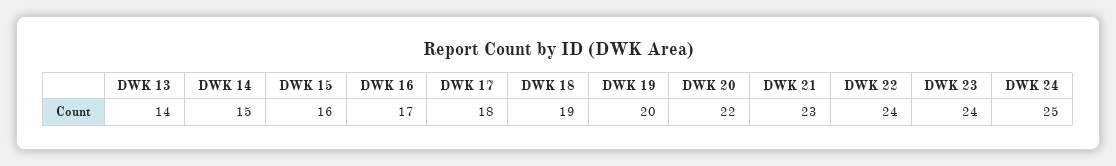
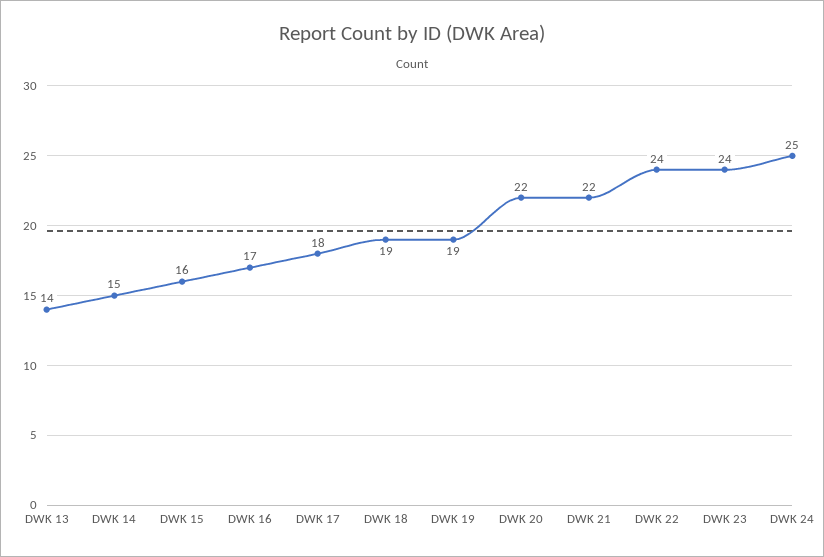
DWK 19: 20 -> 19
DWK 21: 23 -> 22

